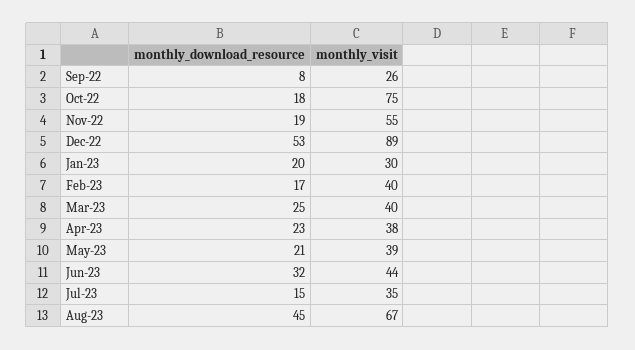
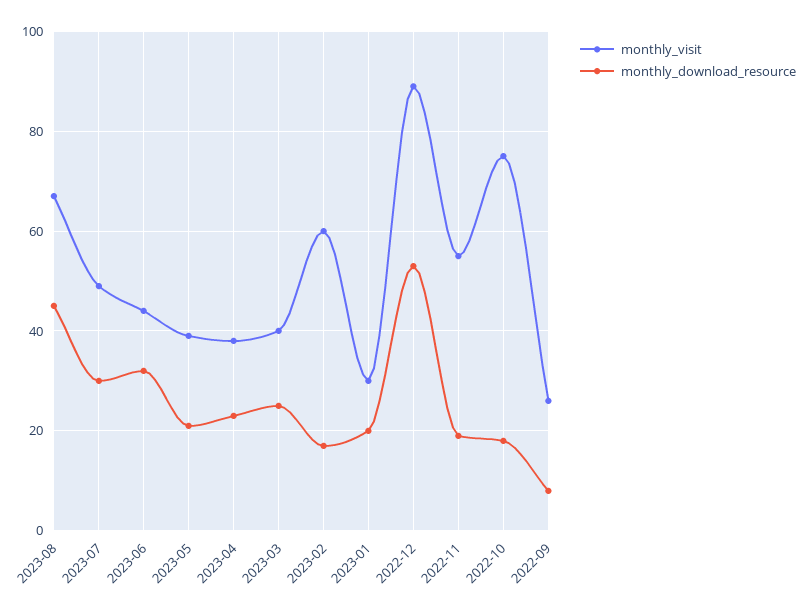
monthly_visit, Feb-23: 40 -> 60
monthly_download_resource, Jul-23: 15 -> 30
monthly_visit, Jul-23: 35 -> 50

